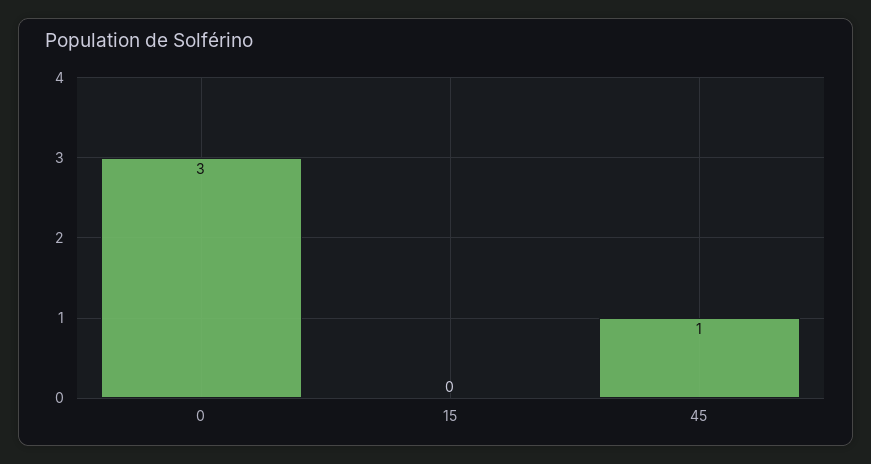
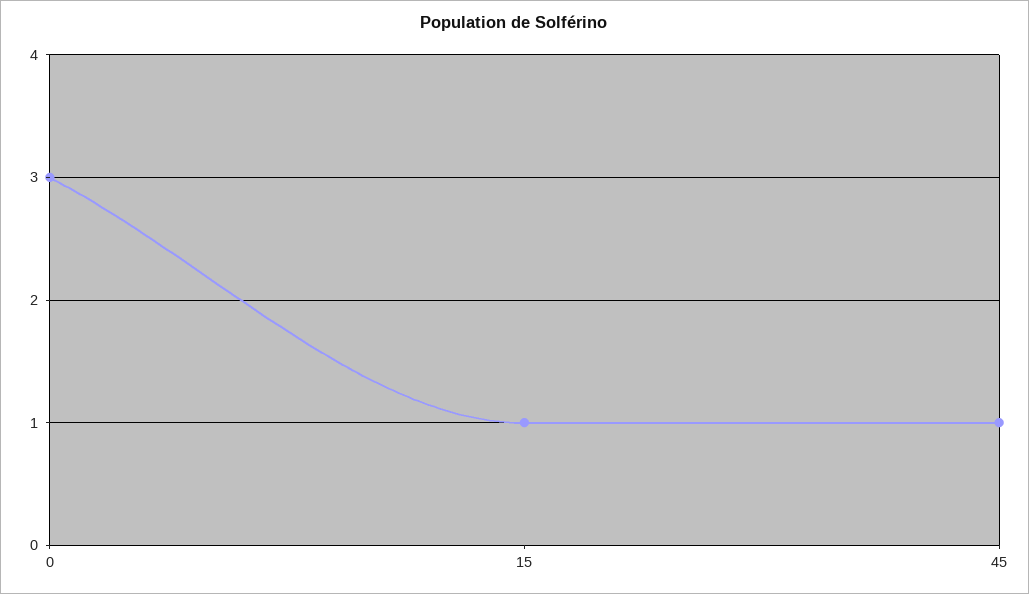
15: 0 -> 1

